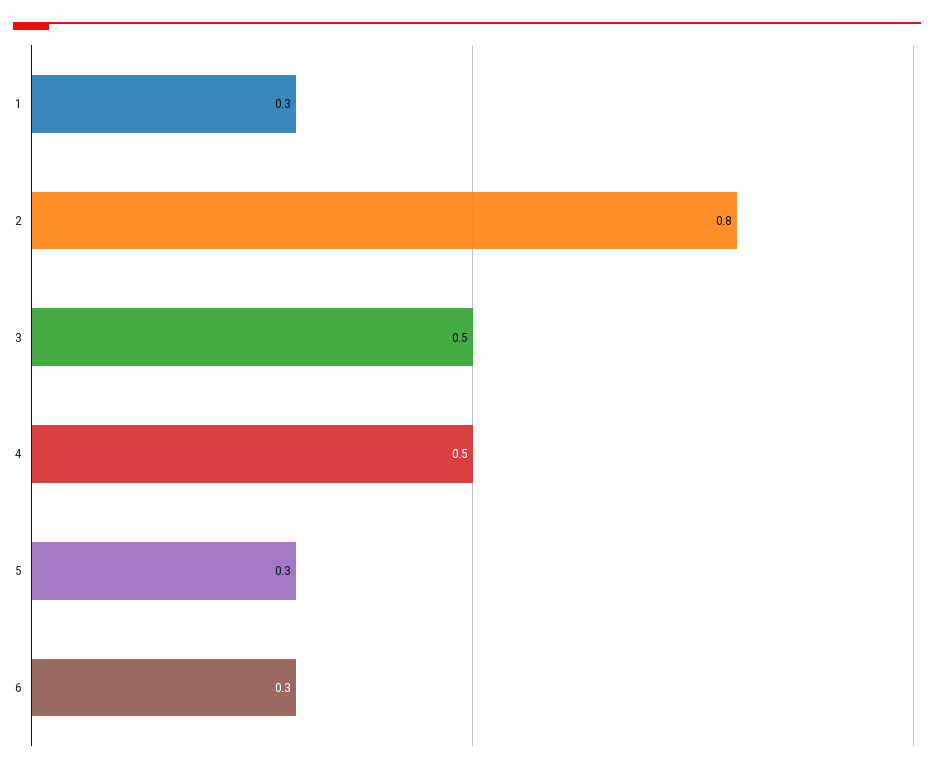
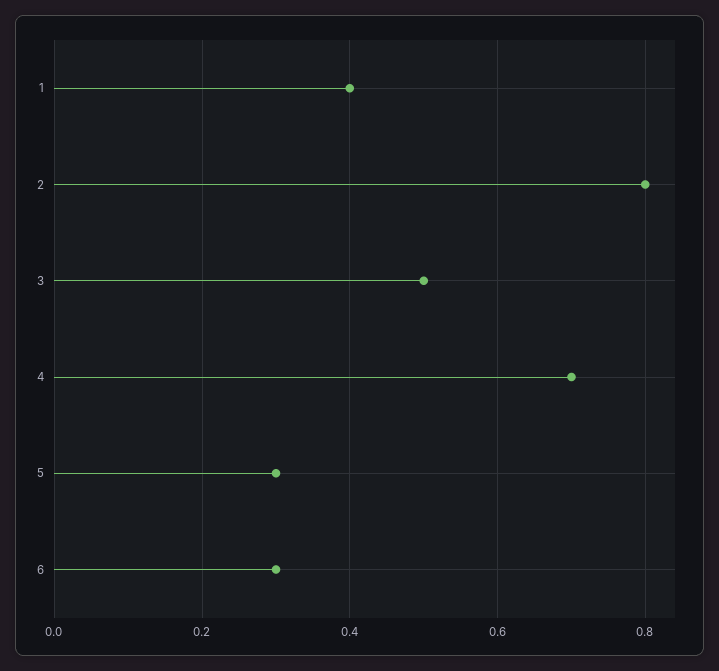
1: 0.3 -> 0.4
4: 0.5 -> 0.7

